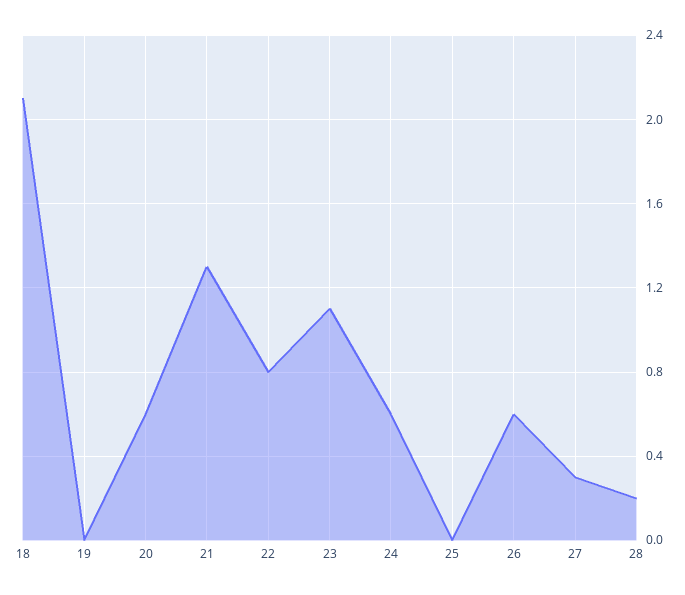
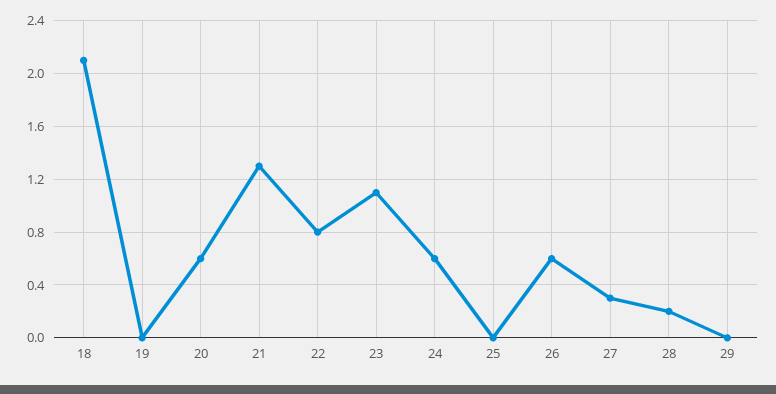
29: none -> 0

